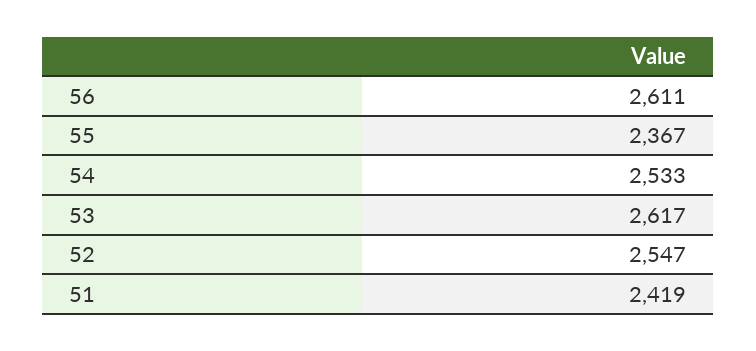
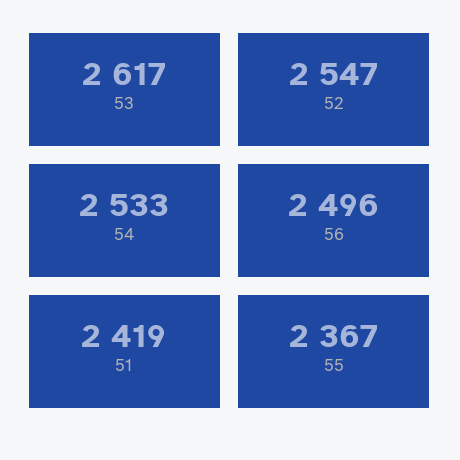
56: 2611 -> 2496

